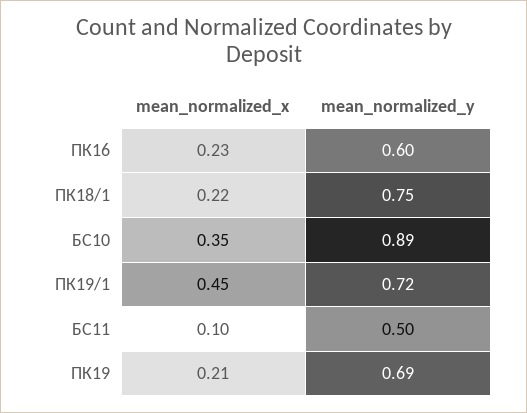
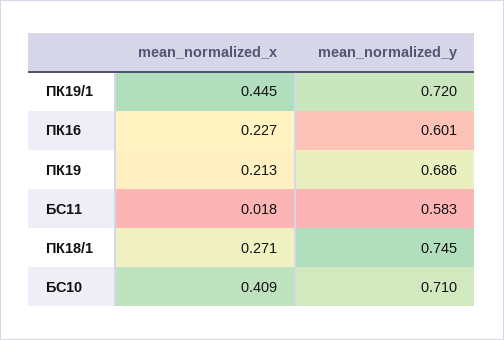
mean_normalized_x, ПК18/1: 0.22 -> 0.271
mean_normalized_x, БС10: 0.35 -> 0.409
mean_normalized_y, БС10: 0.89 -> 0.71
mean_normalized_x, БС11: 0.1 -> 0.018
mean_normalized_y, БС11: 0.5 -> 0.583

